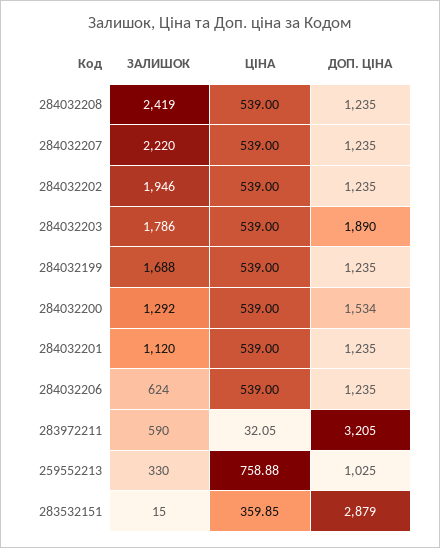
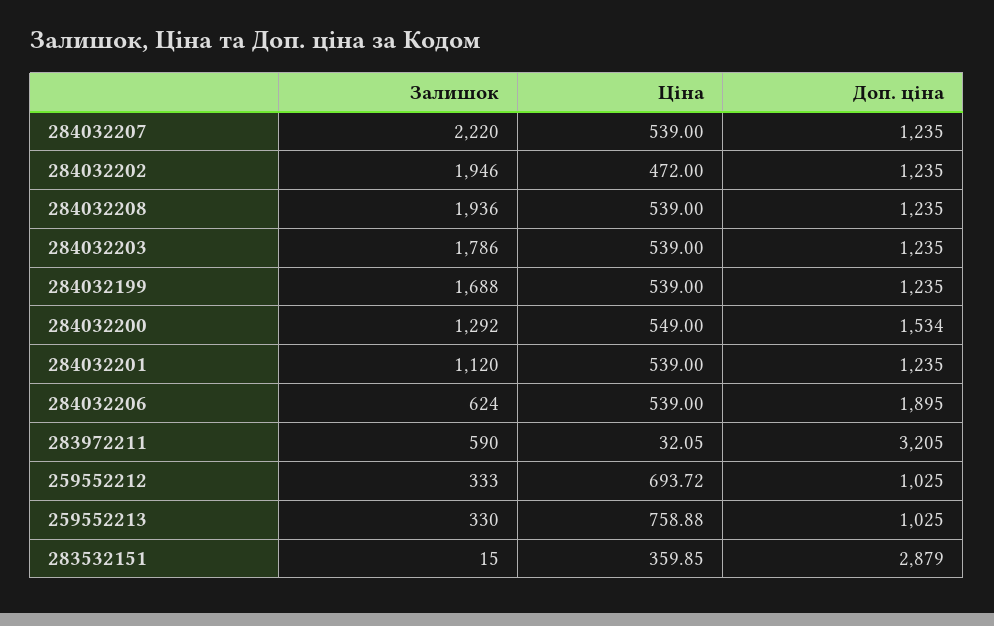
ЗАЛИШОК, 284032208: 2419 -> 1936
ЦІНА, 284032202: 539 -> 472
ДОП. ЦІНА, 284032203: 1890 -> 1235
ЦІНА, 284032200: 539 -> 549
ДОП. ЦІНА, 284032206: 1235 -> 1895
ЗАЛИШОК, 259552212: none -> 333
ЦІНА, 259552212: none -> 693.72
ДОП. ЦІНА, 259552212: none -> 1025

